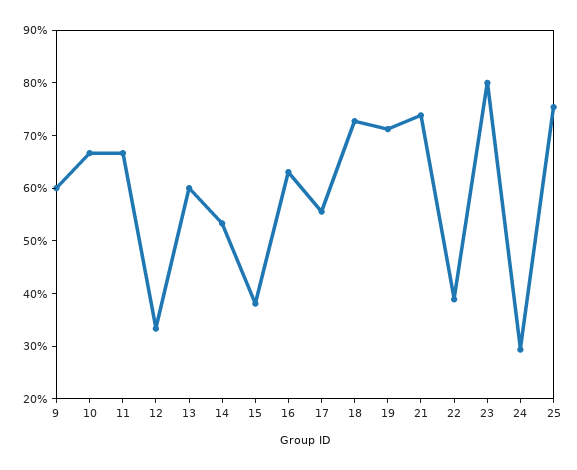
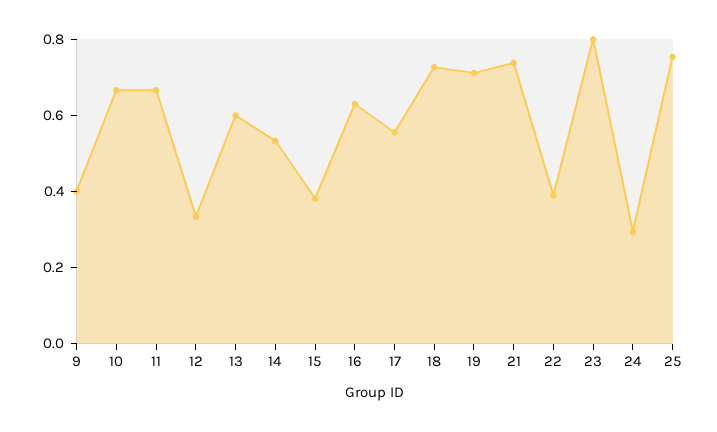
9: 0.6 -> 0.4

